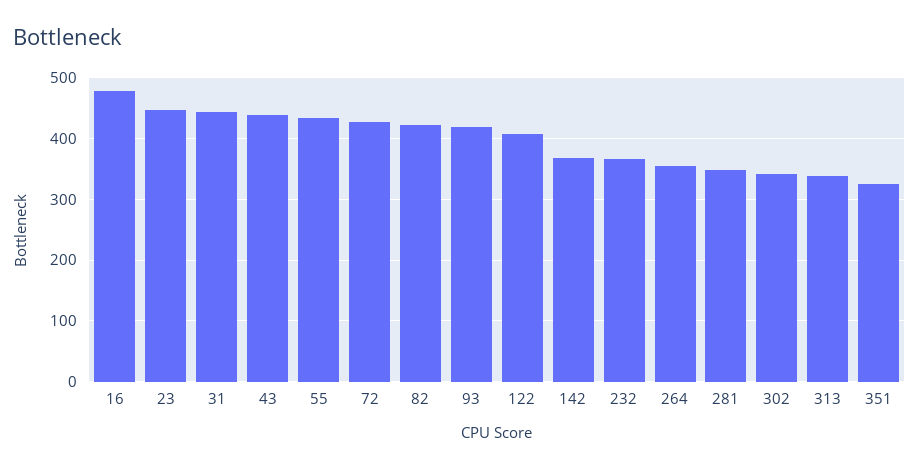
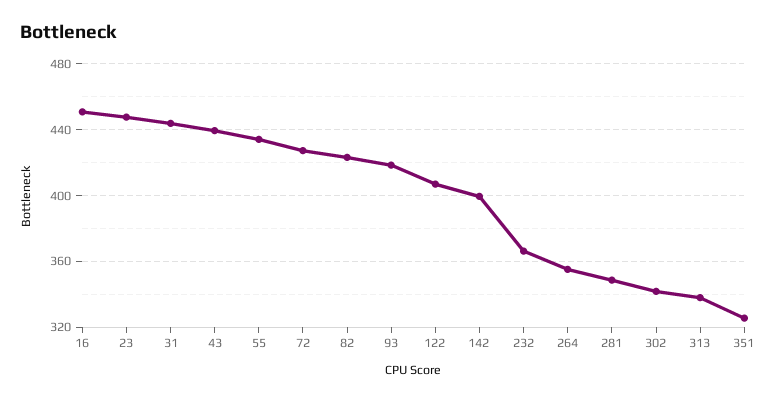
16: 480 -> 450
142: 370 -> 400

